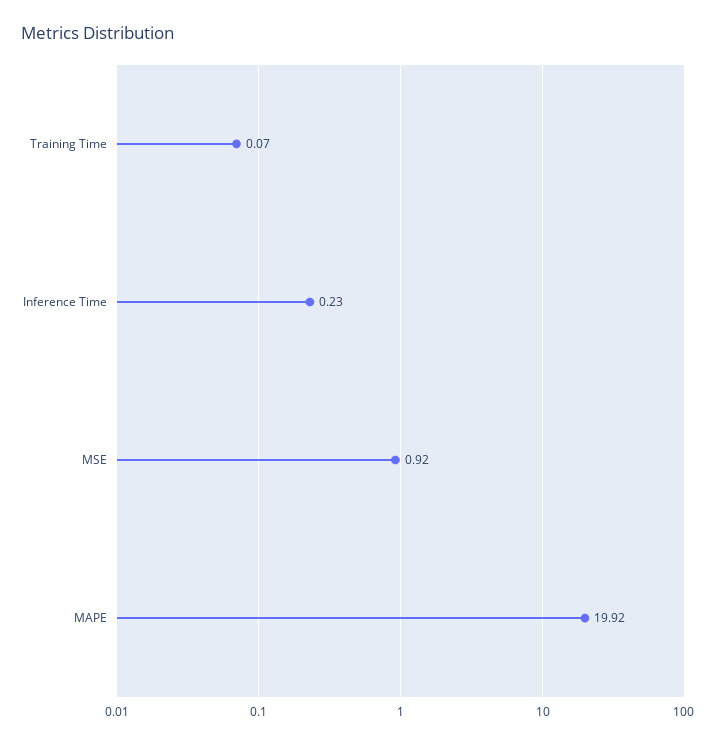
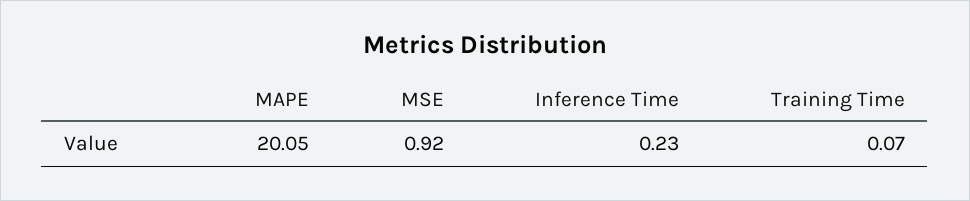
MAPE: 19.92 -> 20.05

